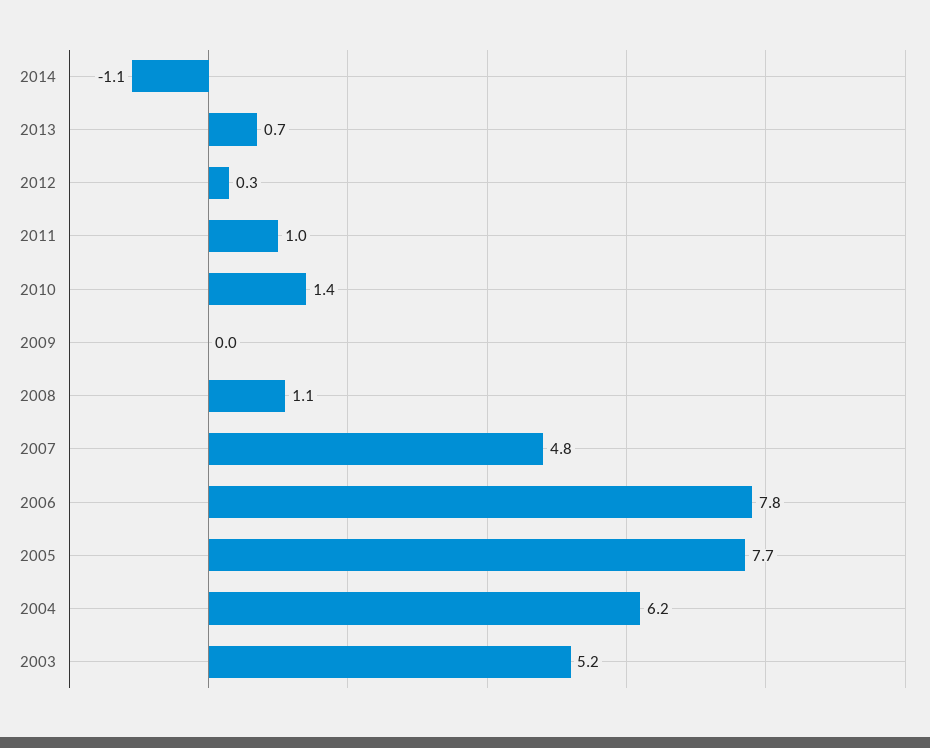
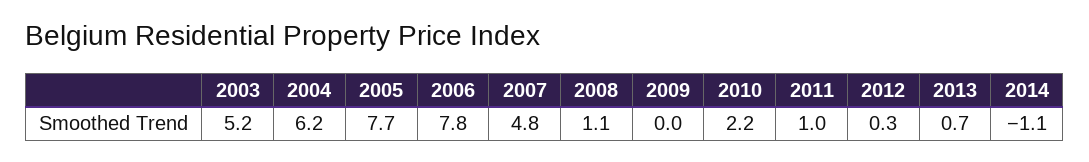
2010: 1.4 -> 2.2

